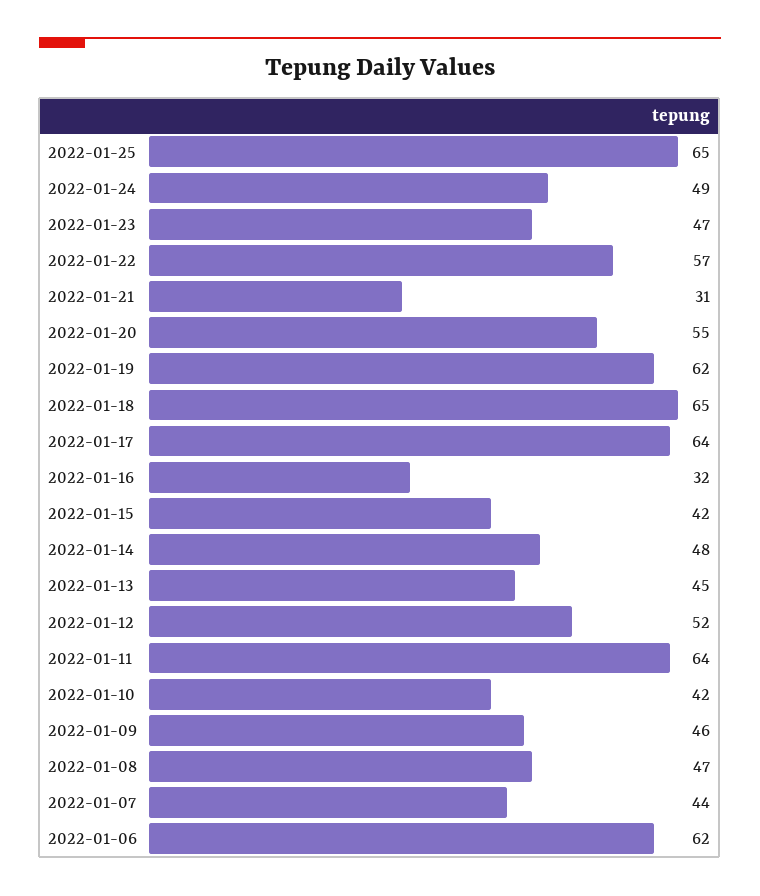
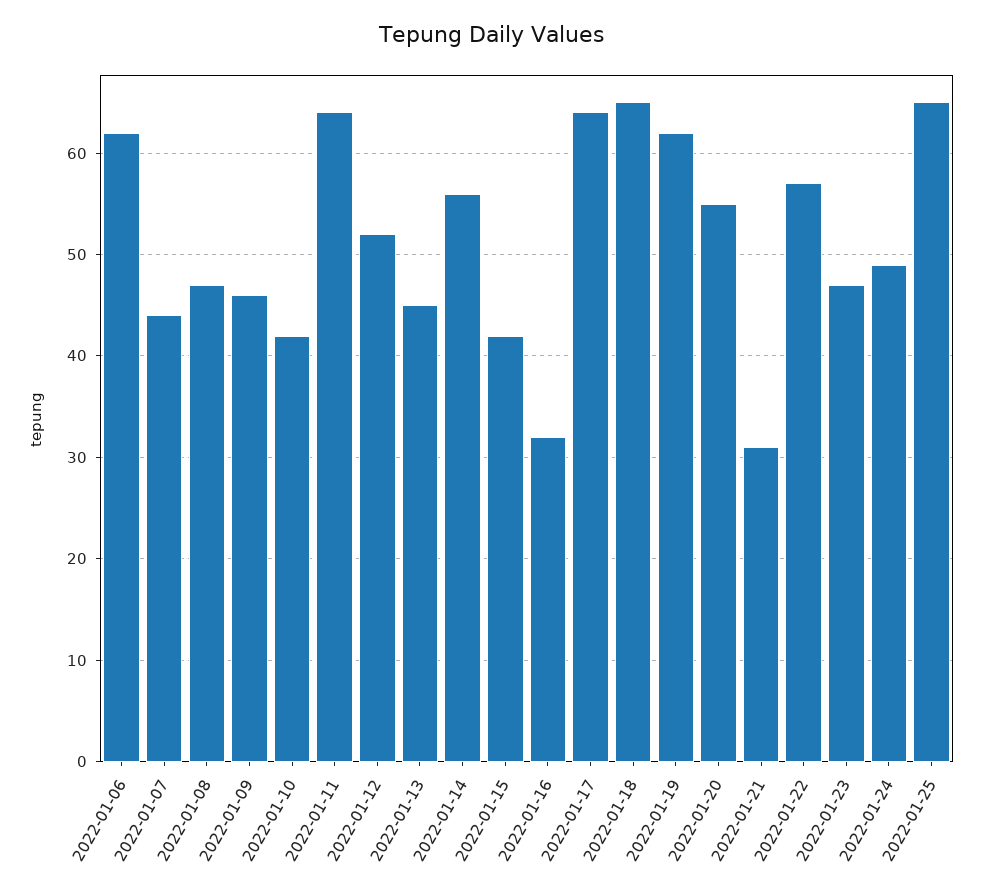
2022-01-14: 48 -> 56

